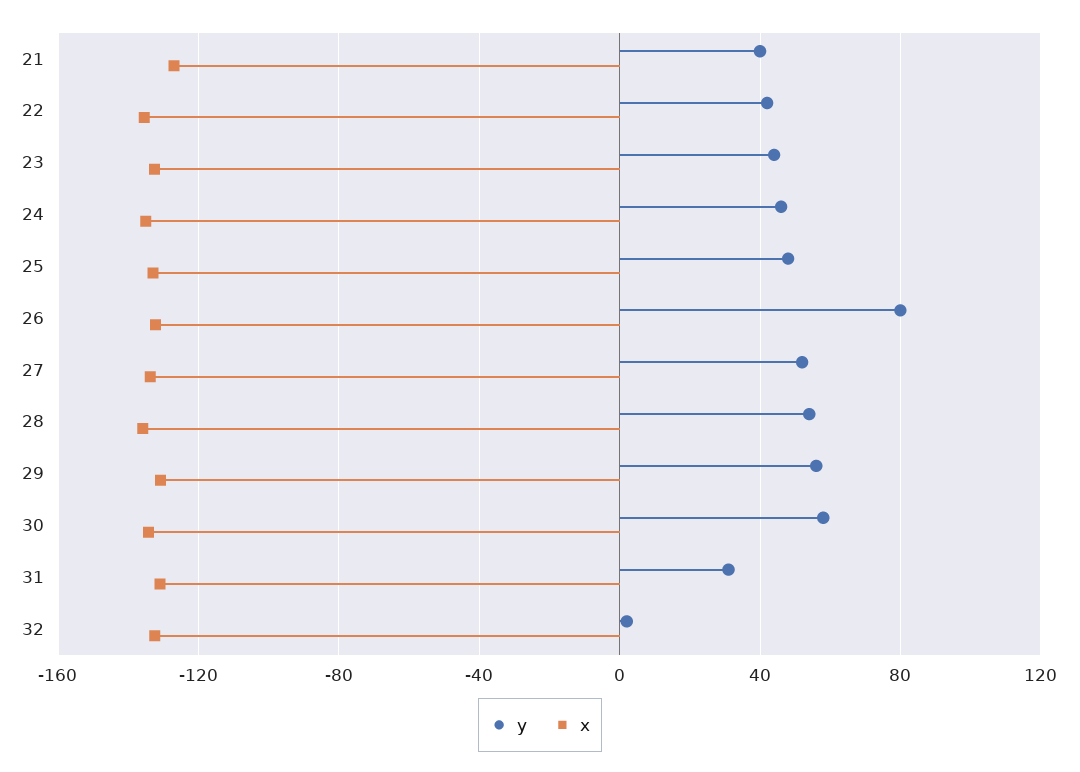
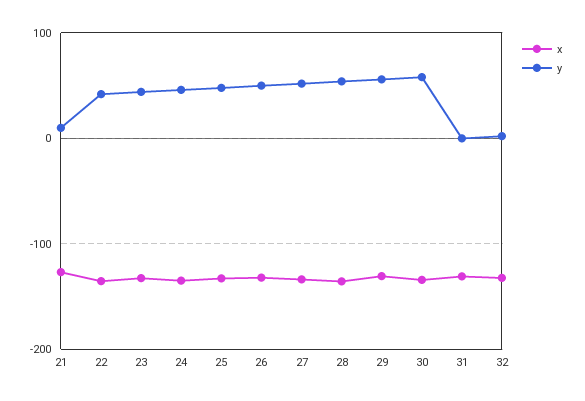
y, 21: 40 -> 10
y, 26: 80 -> 50
y, 31: 30 -> 0

